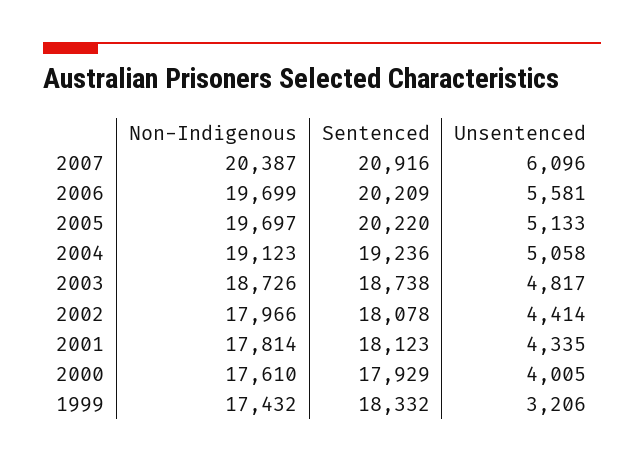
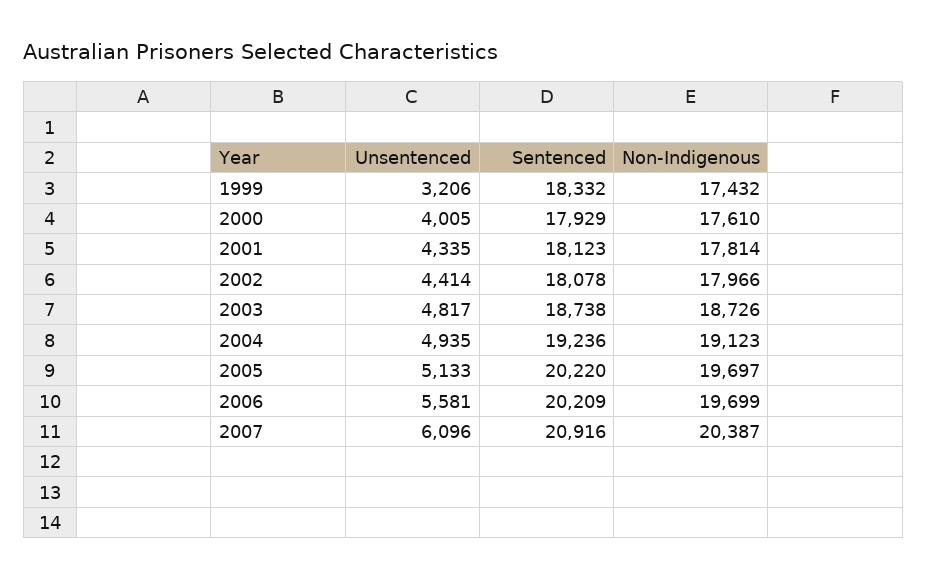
Unsentenced, 2004: 5058 -> 4935

